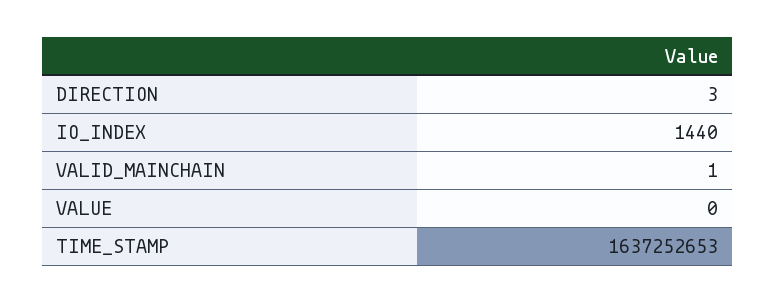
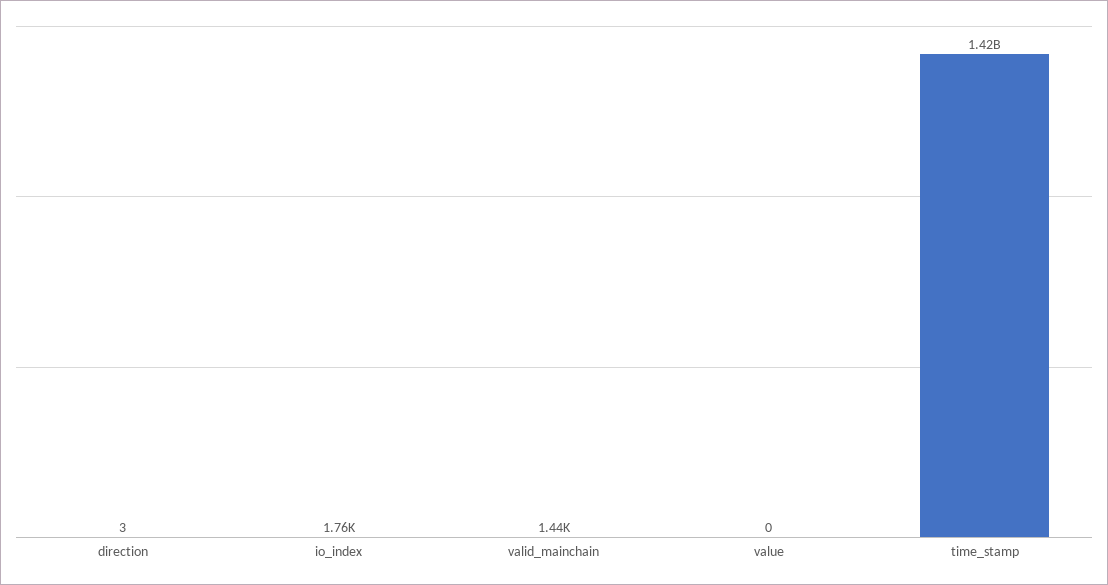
IO_INDEX: 1440 -> 1760
VALID_MAINCHAIN: 1 -> 1440
TIME_STAMP: 1637252653 -> 1420000000

